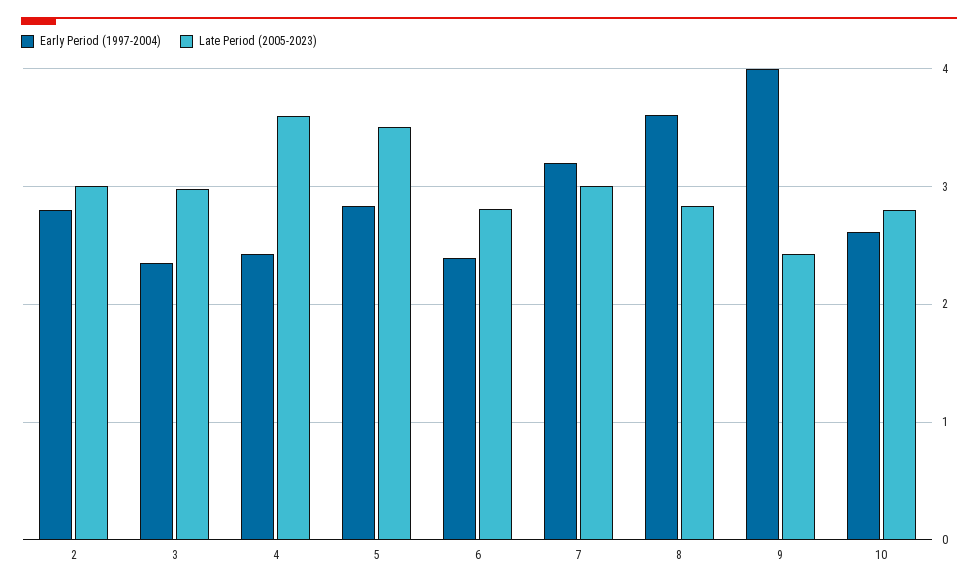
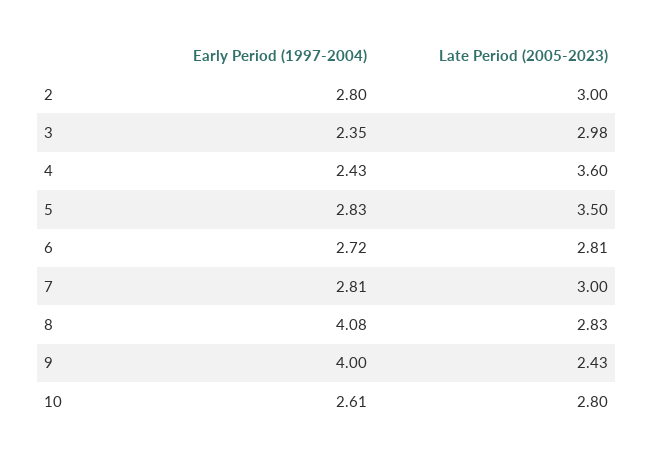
Early Period (1997-2004), 6: 2.4 -> 2.72
Early Period (1997-2004), 7: 3.2 -> 2.81
Early Period (1997-2004), 8: 3.6 -> 4.08

